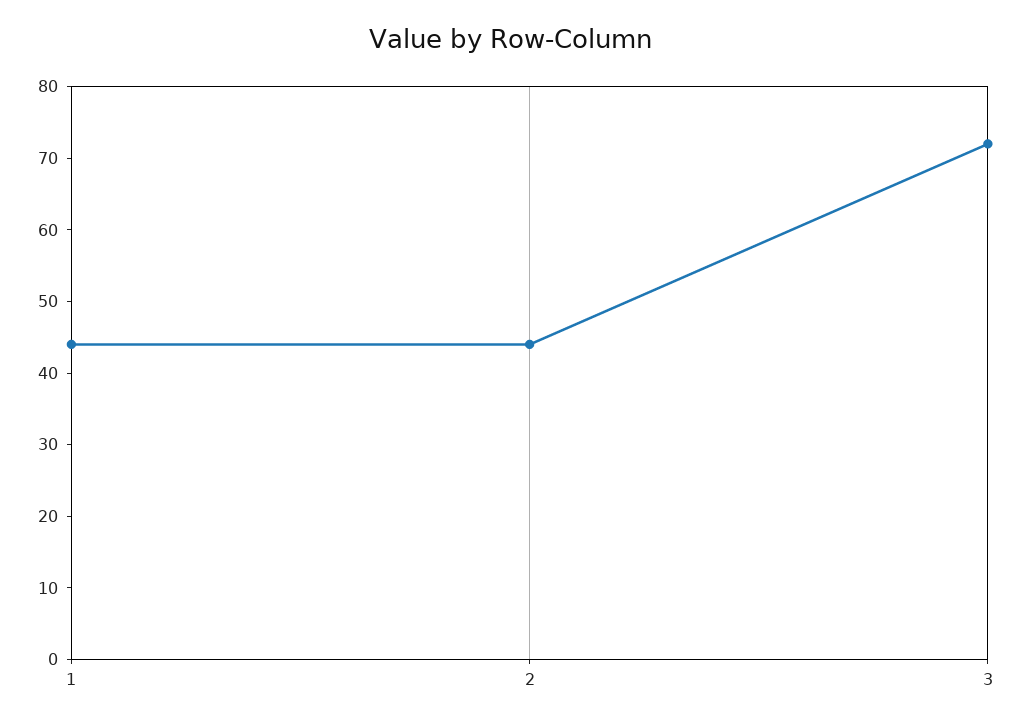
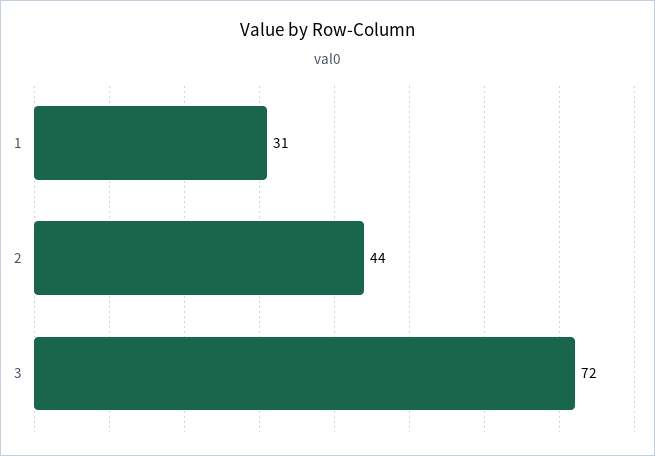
1: 45 -> 31

